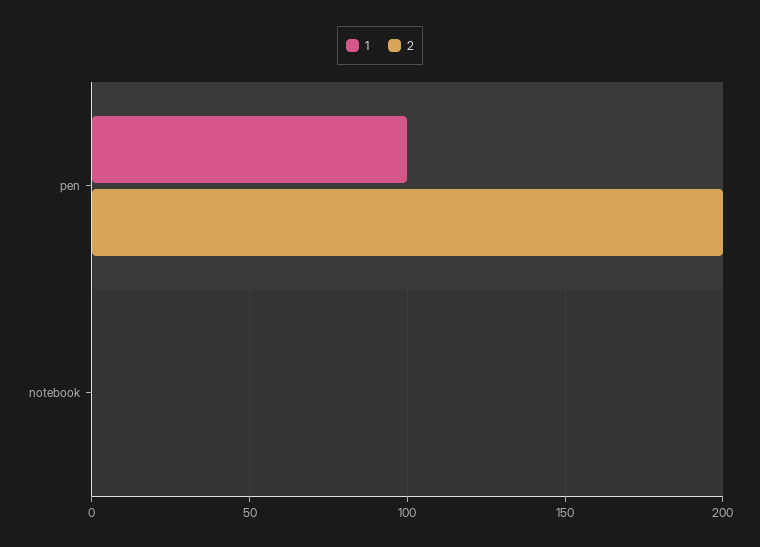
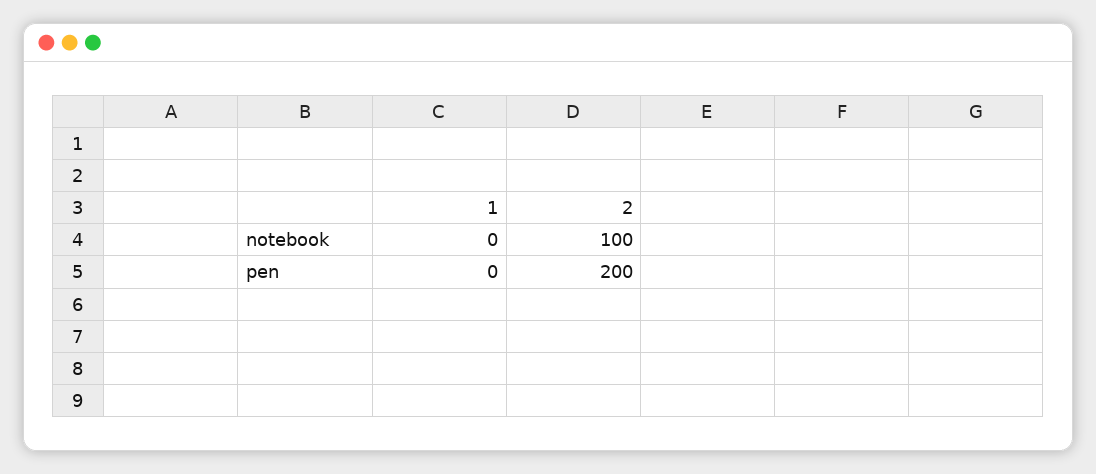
1, pen: 100 -> 0
2, notebook: 0 -> 100

